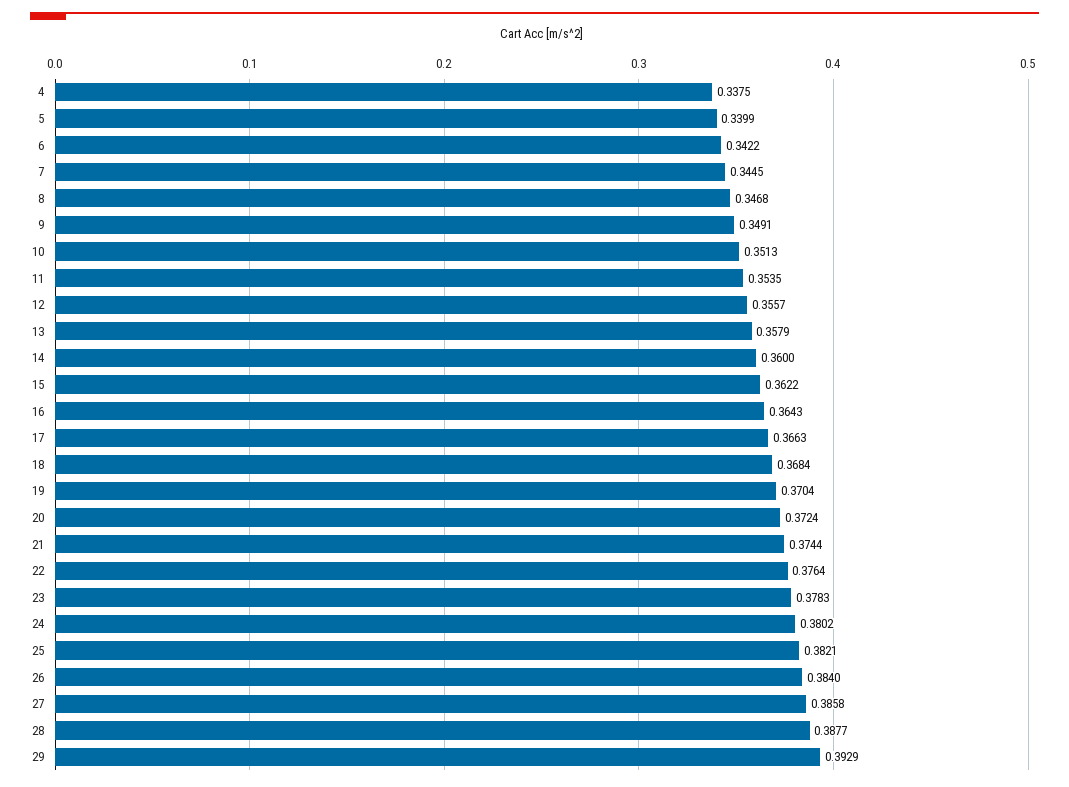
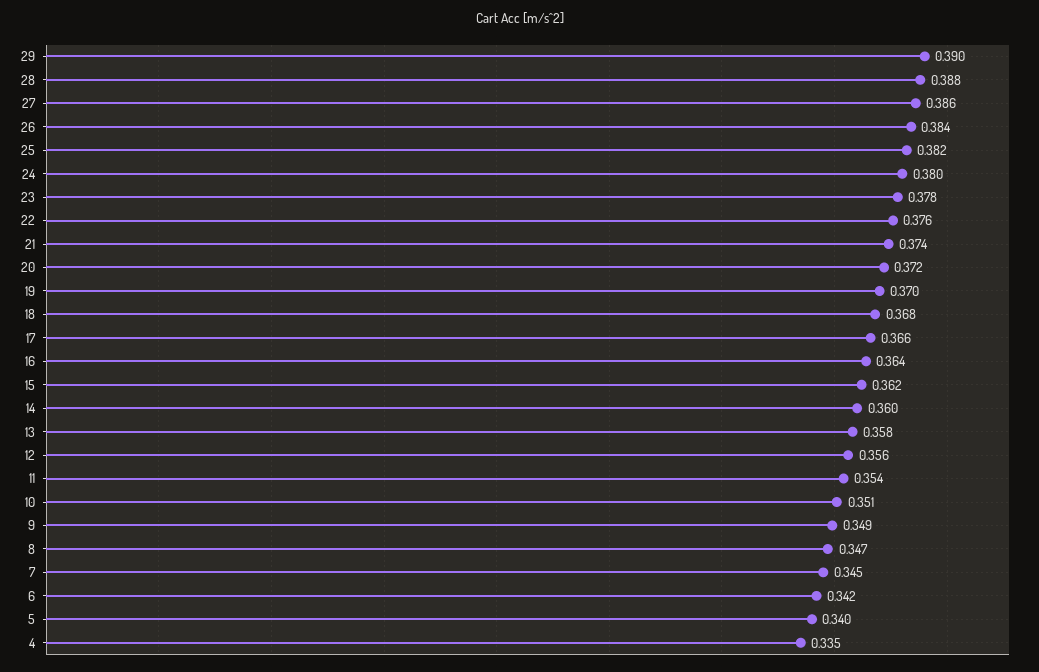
4: 0.3375 -> 0.335
29: 0.3929 -> 0.39

